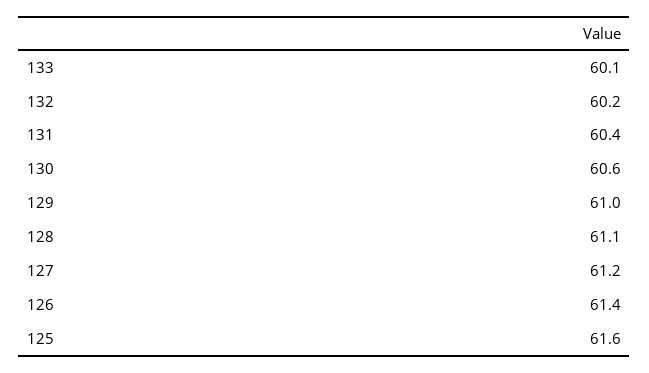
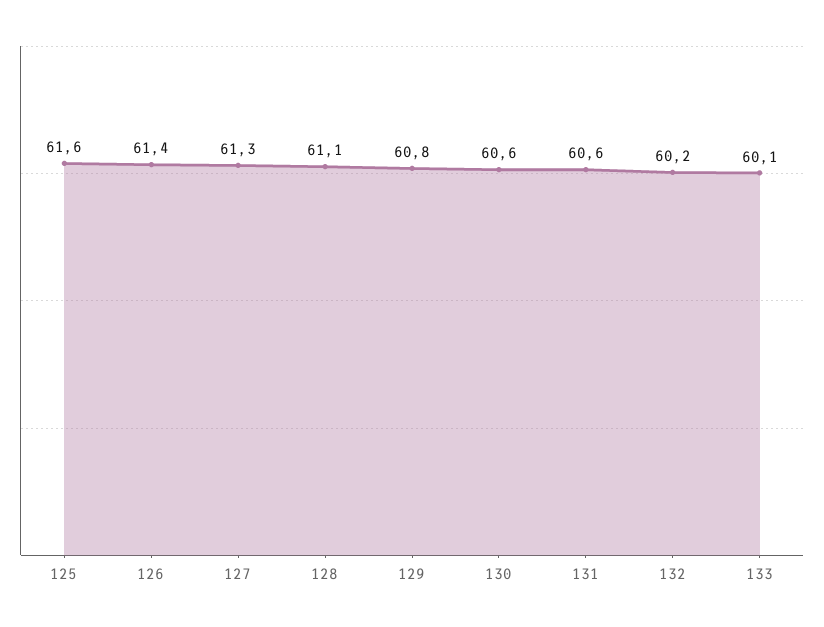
131: 60.4 -> 60.6
129: 61 -> 60.8
127: 61.2 -> 61.3

